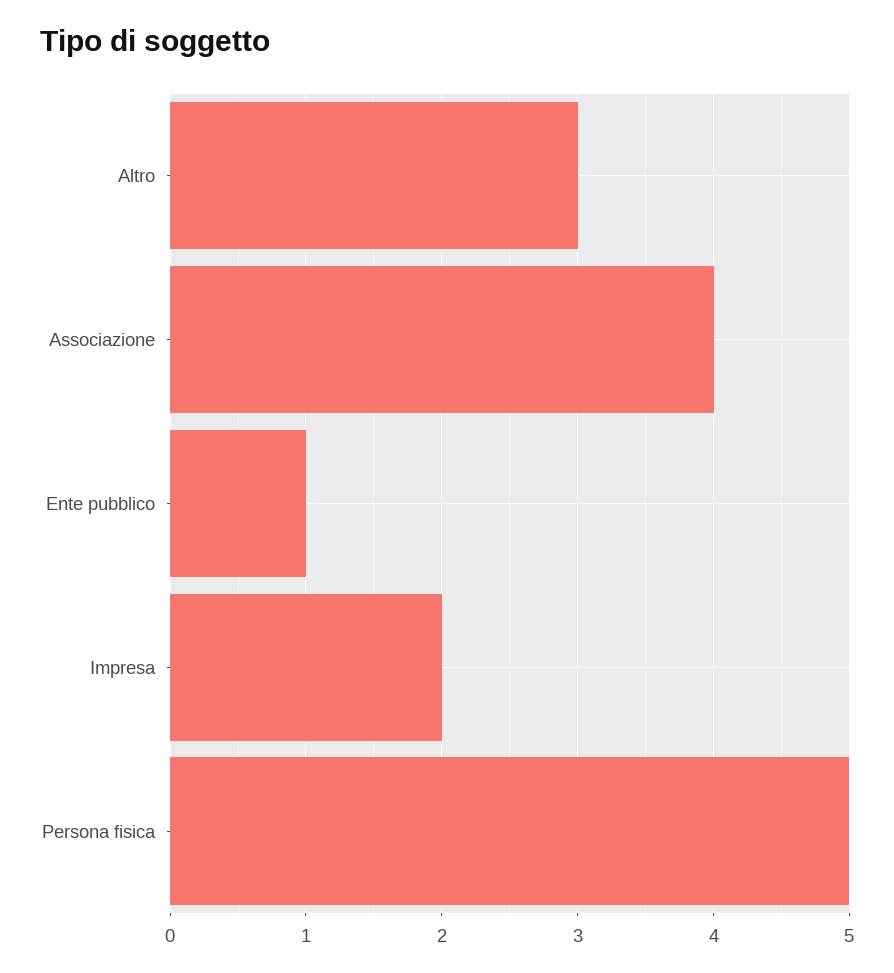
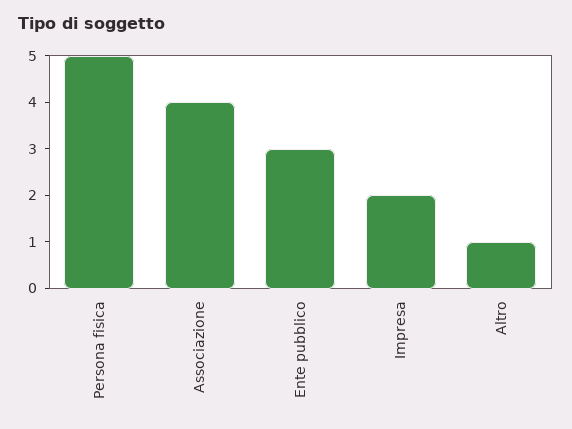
Altro: 3 -> 1
Ente pubblico: 1 -> 3

